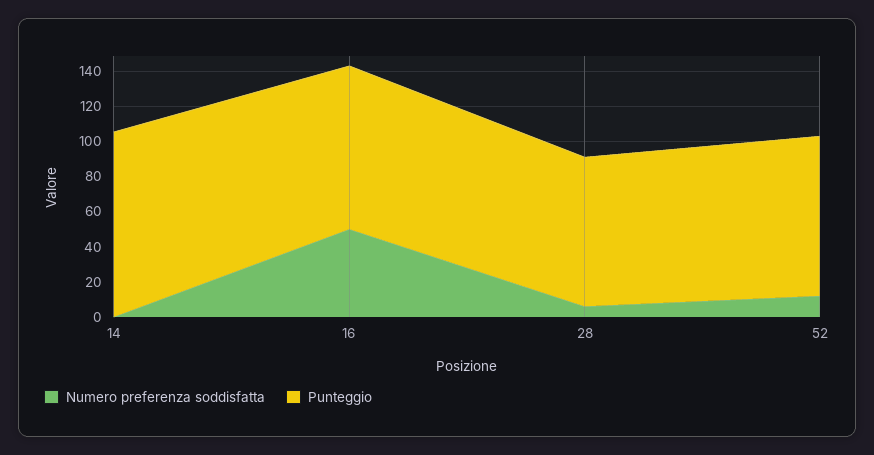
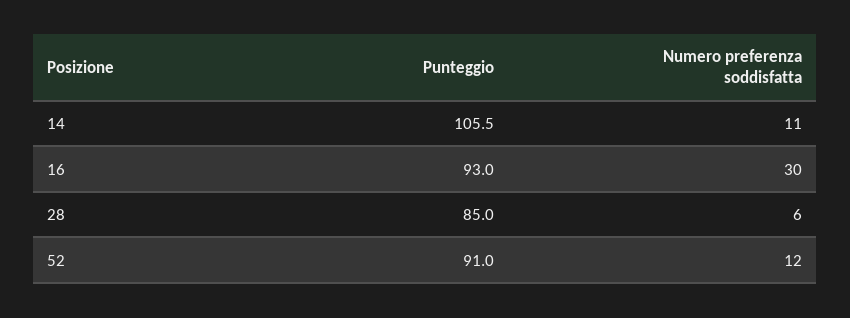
Numero preferenza soddisfatta, 14: 0 -> 11
Numero preferenza soddisfatta, 16: 50 -> 30

